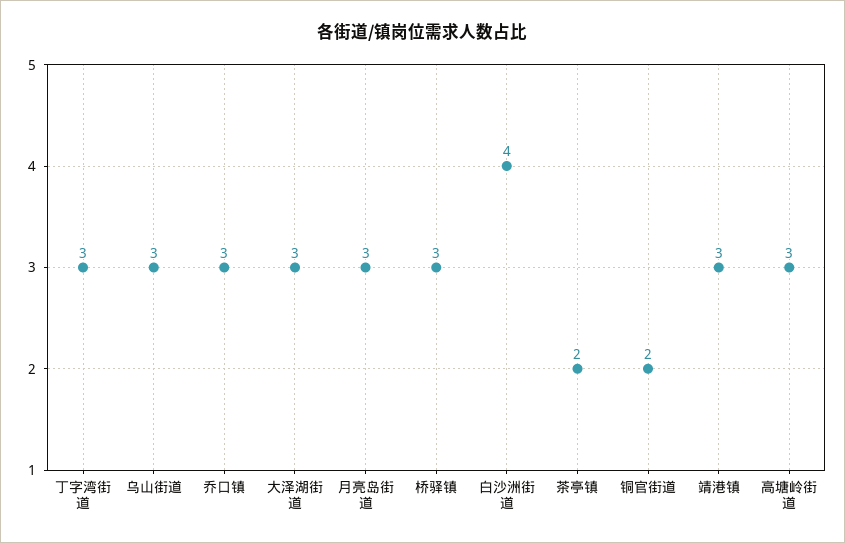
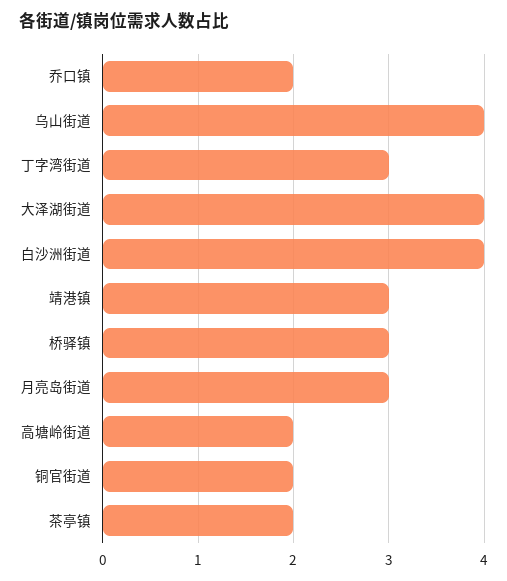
乌山街道: 3 -> 4
乔口镇: 3 -> 2
大泽湖街道: 3 -> 4
高塘岭街道: 3 -> 2

